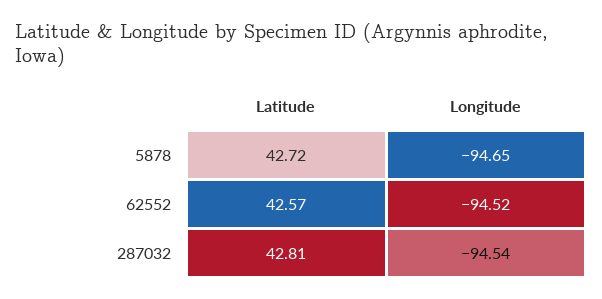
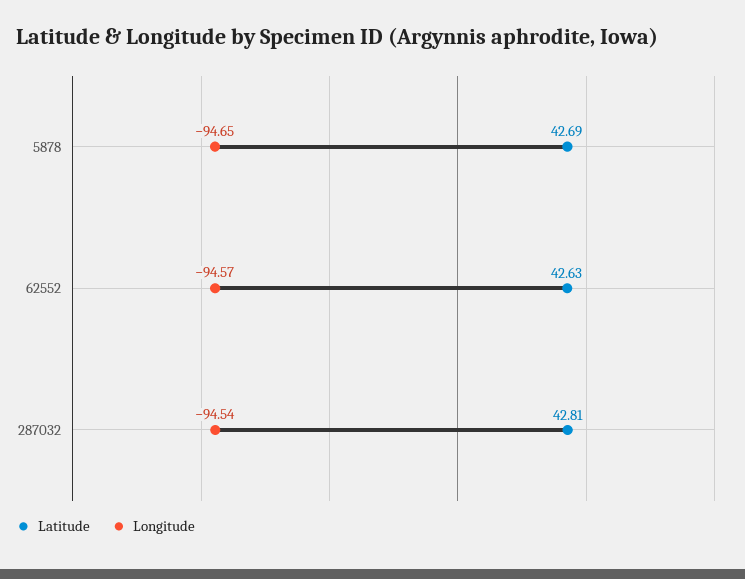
Latitude, 5878: 42.72 -> 42.69
Latitude, 62552: 42.57 -> 42.63
Longitude, 62552: -94.52 -> -94.57

